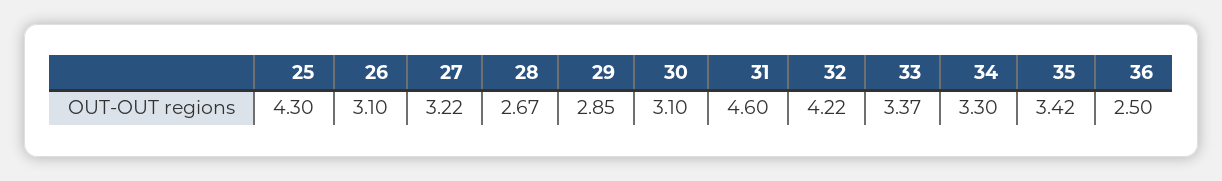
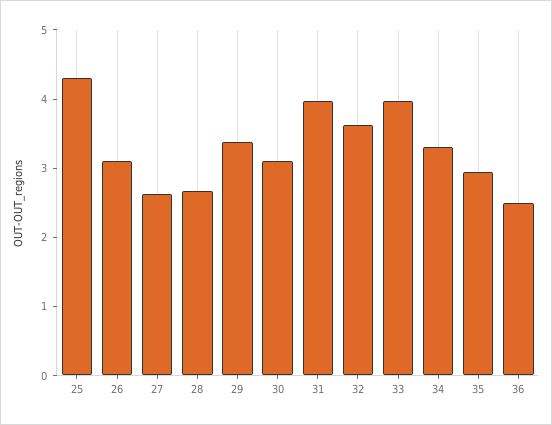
27: 3.22 -> 2.6
29: 2.85 -> 3.4
31: 4.6 -> 4
32: 4.22 -> 3.6
33: 3.37 -> 4
35: 3.42 -> 3

